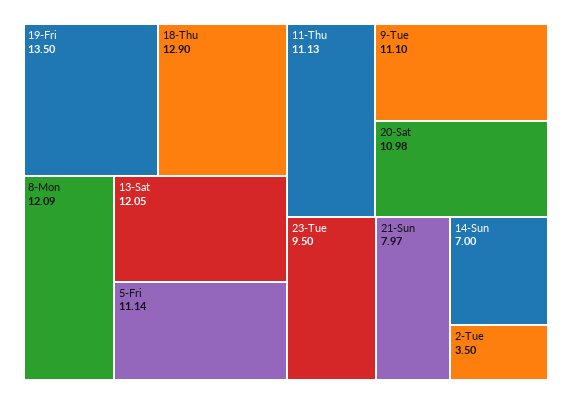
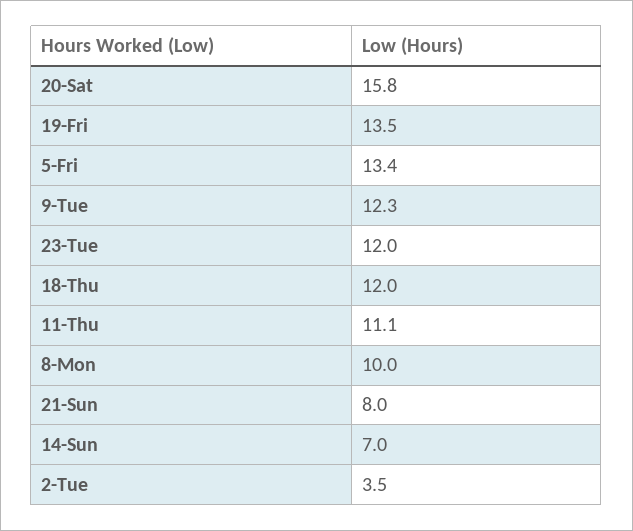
18-Thu: 12.9 -> 12
8-Mon: 12.09 -> 10
13-Sat: 12.05 -> none
5-Fri: 11.14 -> 13.4
9-Tue: 11.1 -> 12.3
20-Sat: 10.98 -> 15.8
23-Tue: 9.5 -> 12

